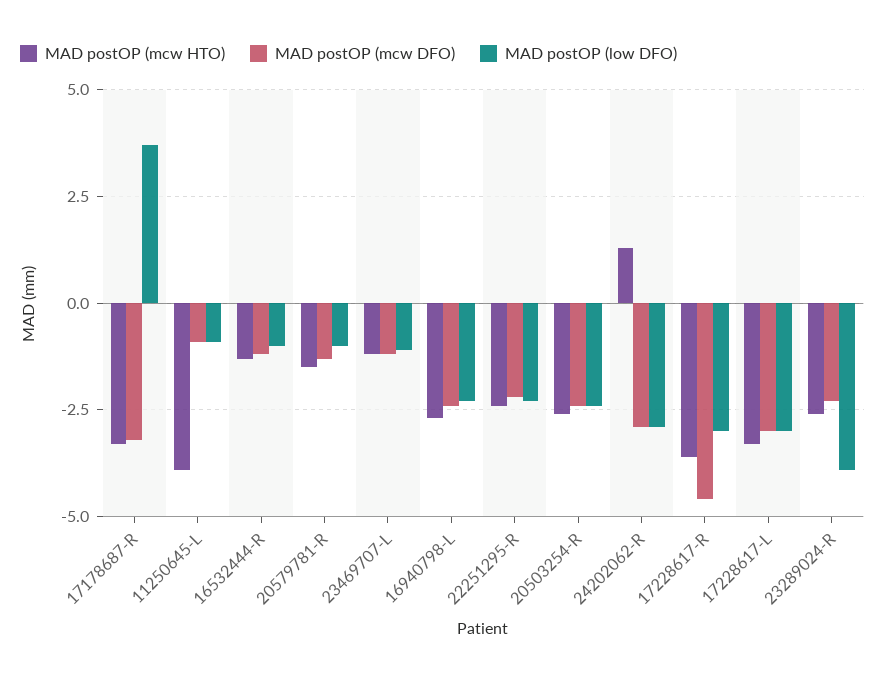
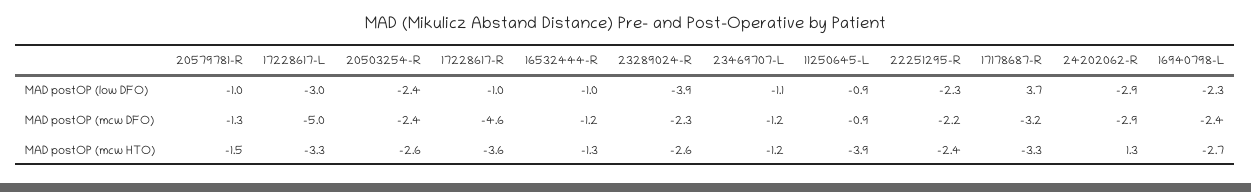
MAD postOP (low DFO), 17228617-R: -3 -> -1
MAD postOP (mcw DFO), 17228617-L: -3 -> -5

